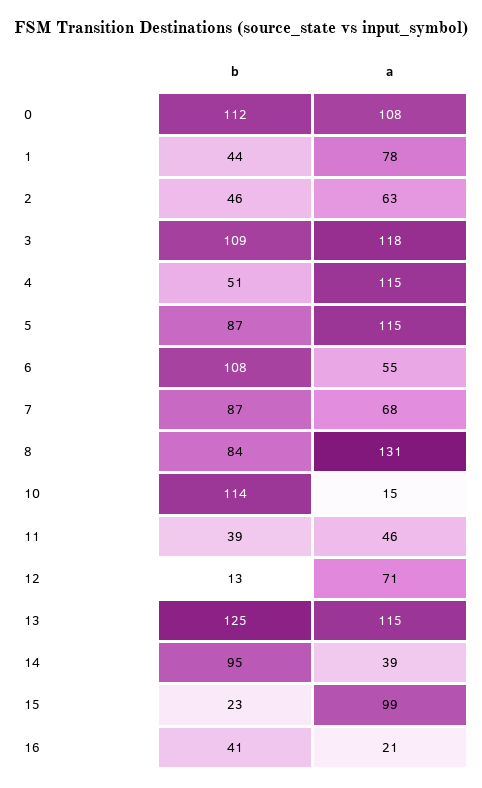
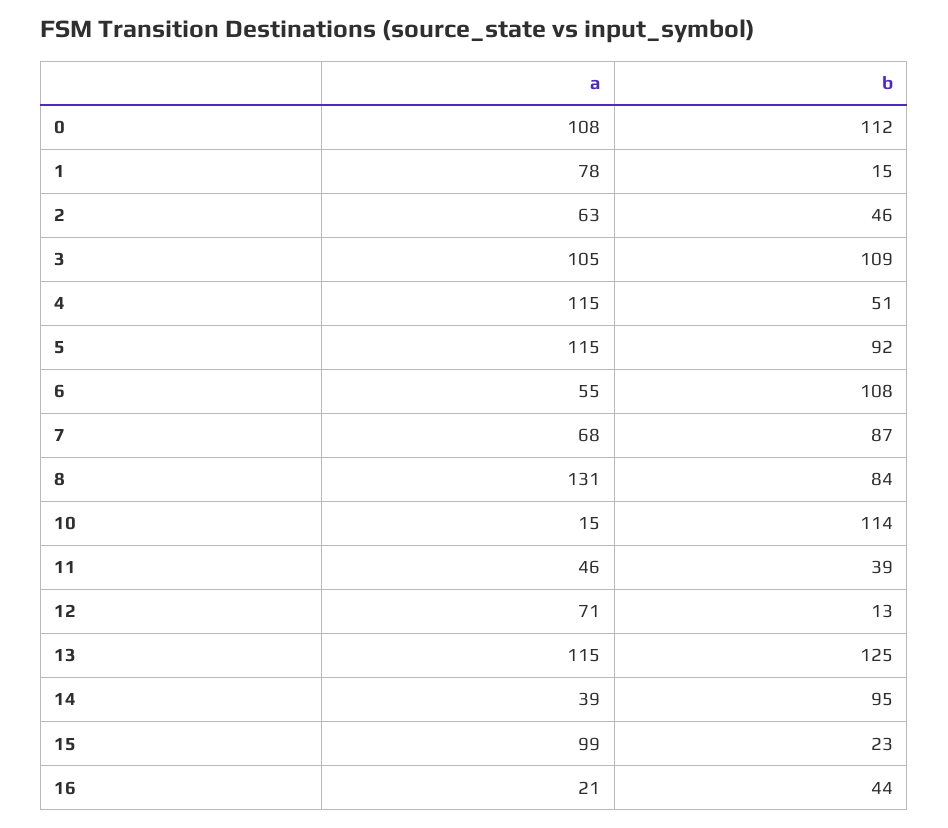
b, 1: 44 -> 15
a, 3: 118 -> 105
b, 5: 87 -> 92
b, 16: 41 -> 44

